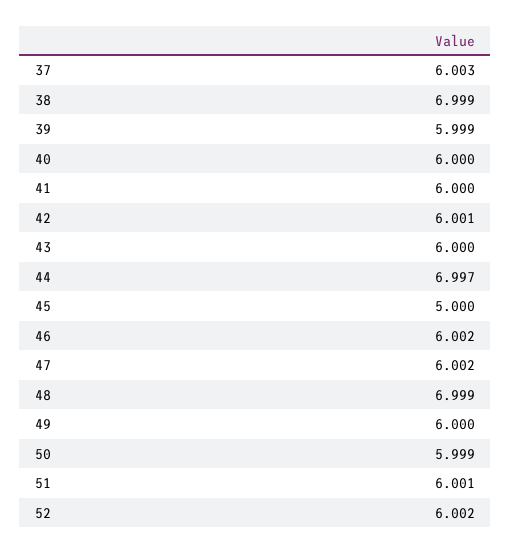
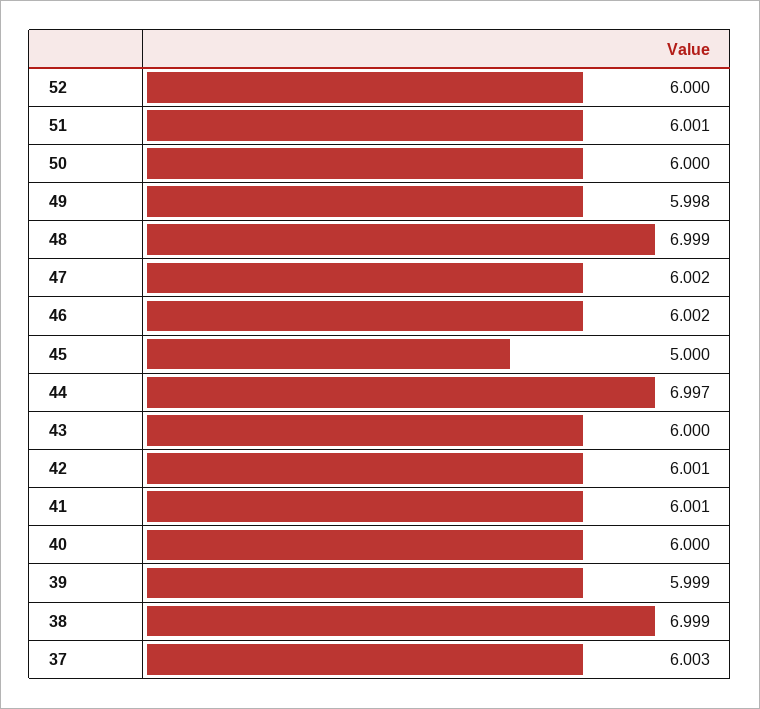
41: 6 -> 6.001
49: 6 -> 5.998
50: 5.999 -> 6
52: 6.002 -> 6

